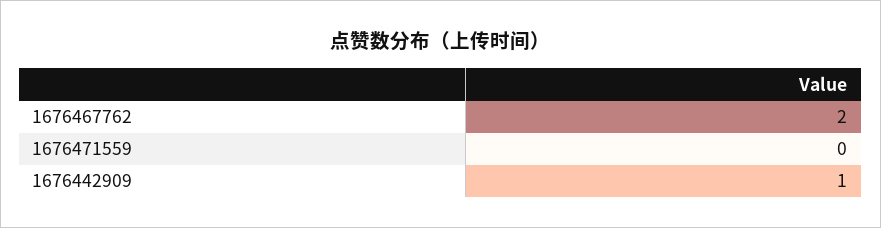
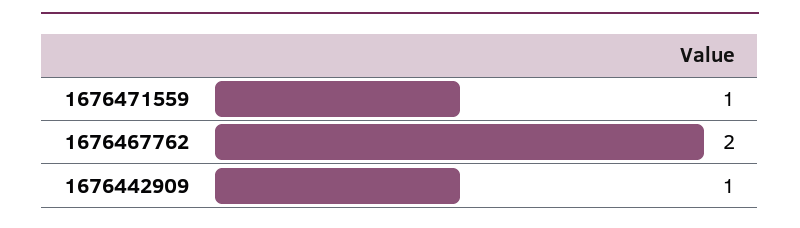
1676471559: 0 -> 1

